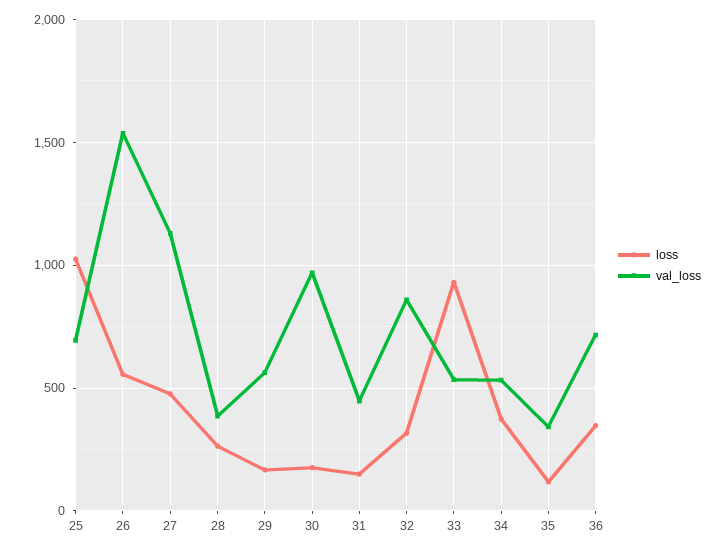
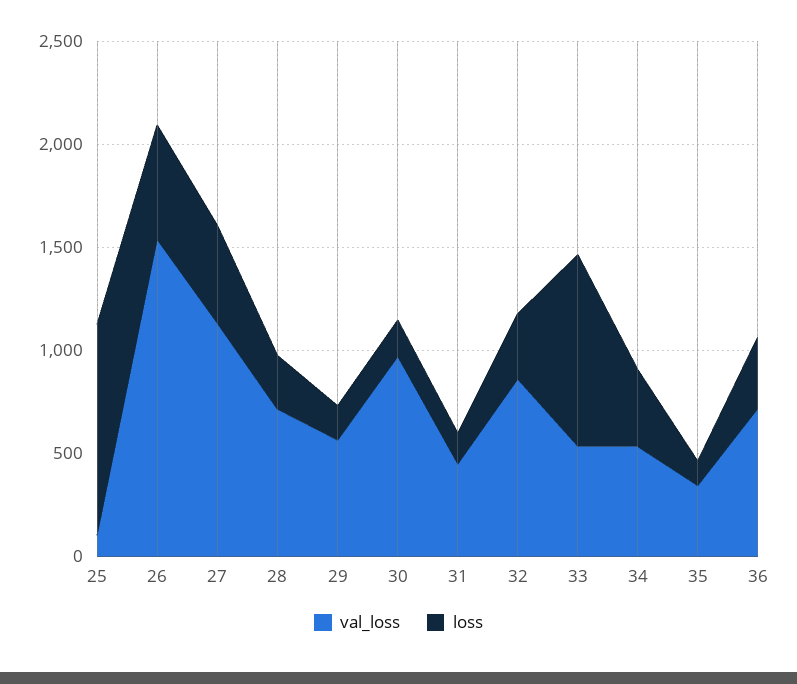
val_loss, 25: 700 -> 100
val_loss, 28: 400 -> 700

